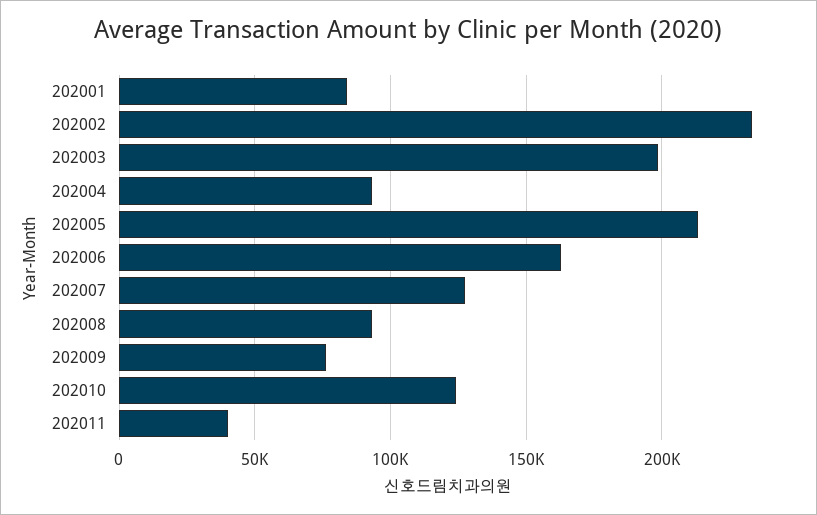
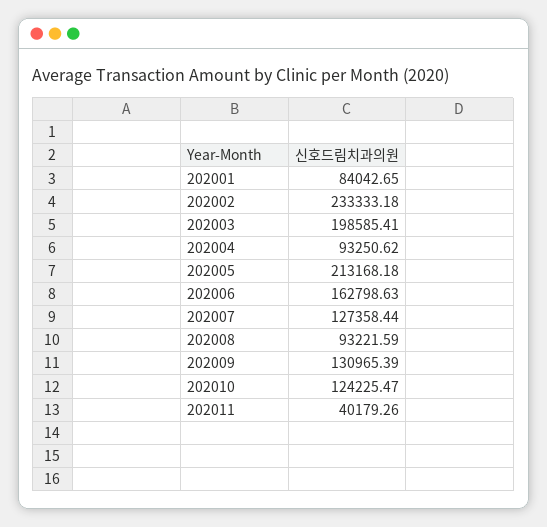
202009: 75000 -> 130965.39

